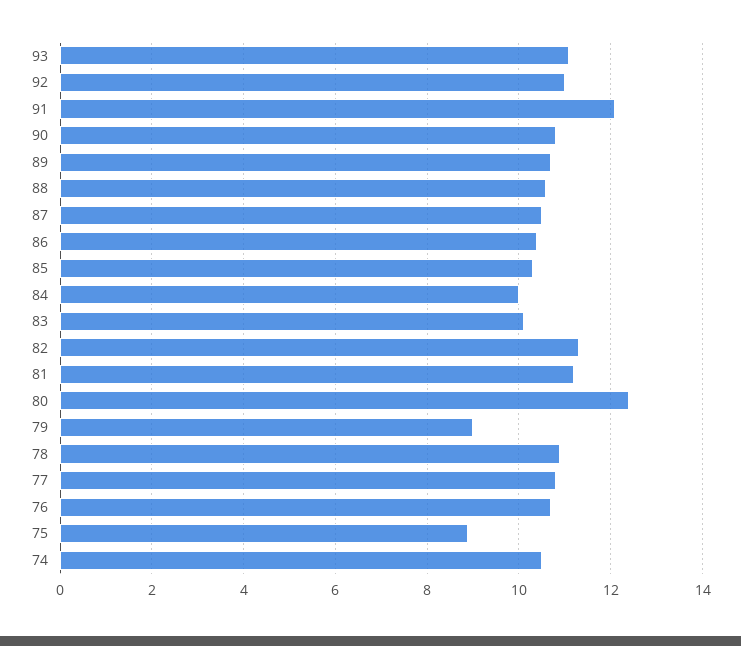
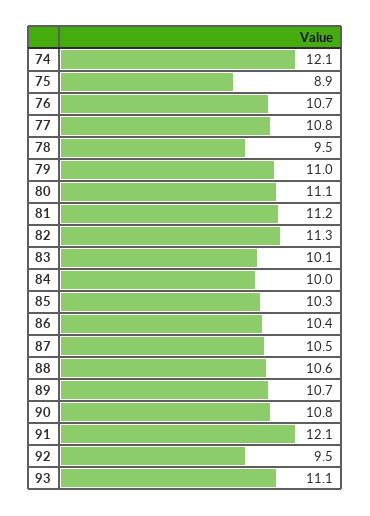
92: 11 -> 9.5
80: 12.5 -> 11.1
79: 9 -> 11
78: 11 -> 9.5
74: 10.5 -> 12.1

